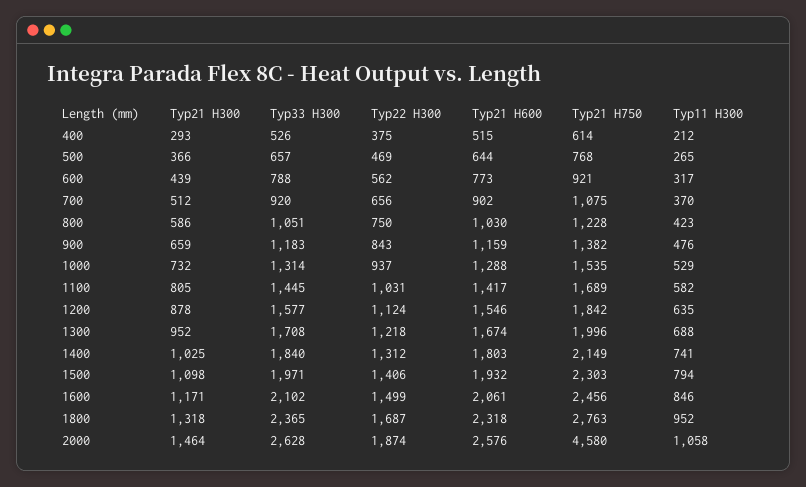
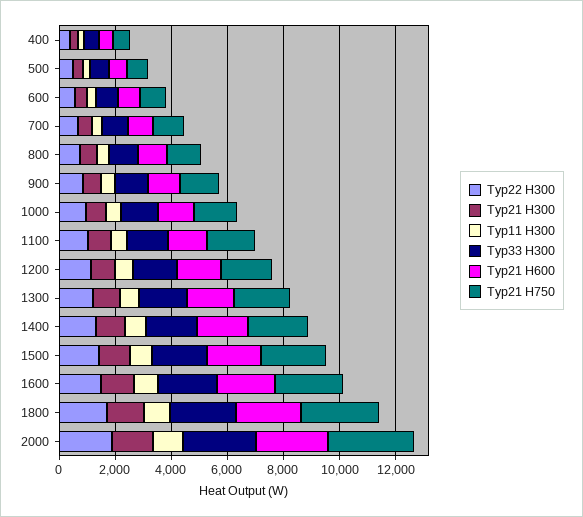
Typ21 H750, 2000: 4580 -> 3000

